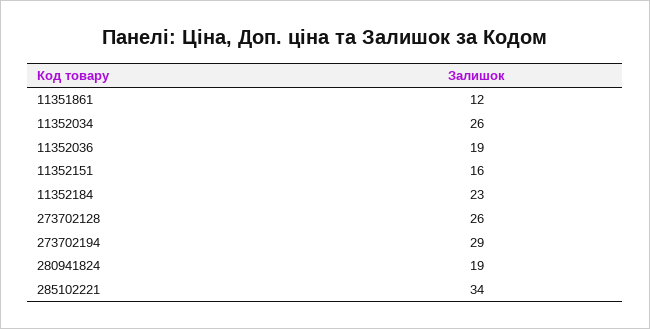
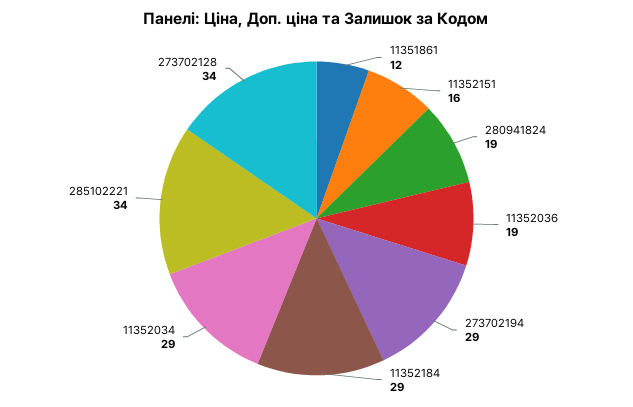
11352034: 26 -> 29
11352184: 23 -> 29
273702128: 26 -> 34

